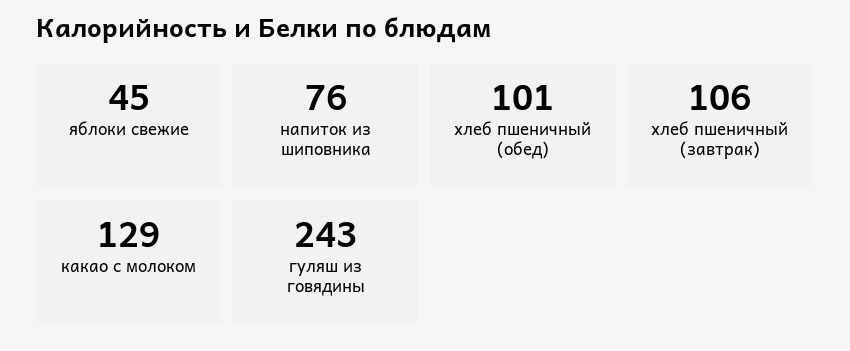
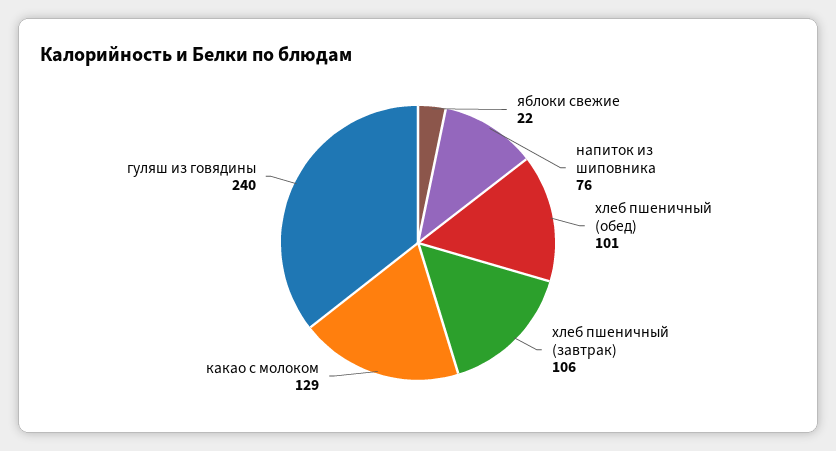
яблоки свежие: 45 -> 22
гуляш из говядины: 243 -> 240

